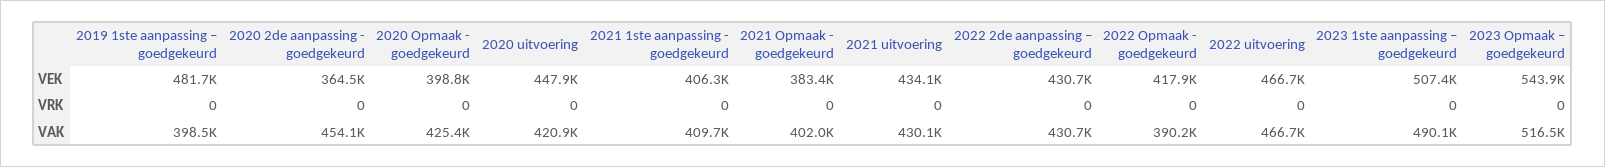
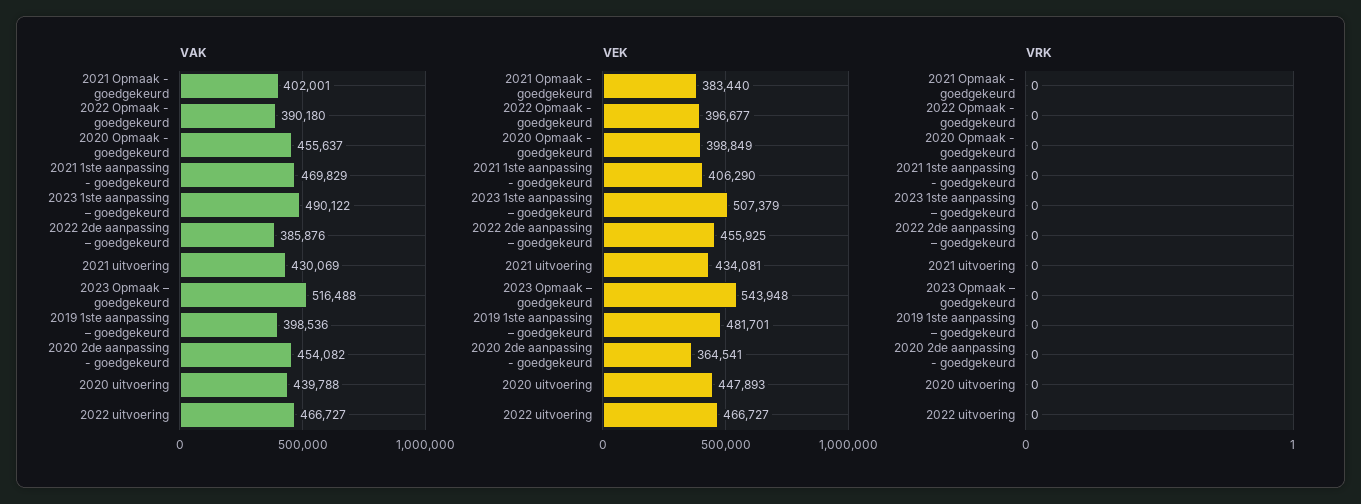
VEK, 2022 2de aanpassing – goedgekeurd: 430700 -> 455925
VEK, 2022 Opmaak - goedgekeurd: 417900 -> 396677
VAK, 2020 Opmaak - goedgekeurd: 425400 -> 455637
VAK, 2020 uitvoering: 420900 -> 439788
VAK, 2021 1ste aanpassing - goedgekeurd: 409700 -> 469829
VAK, 2022 2de aanpassing – goedgekeurd: 430700 -> 385876

